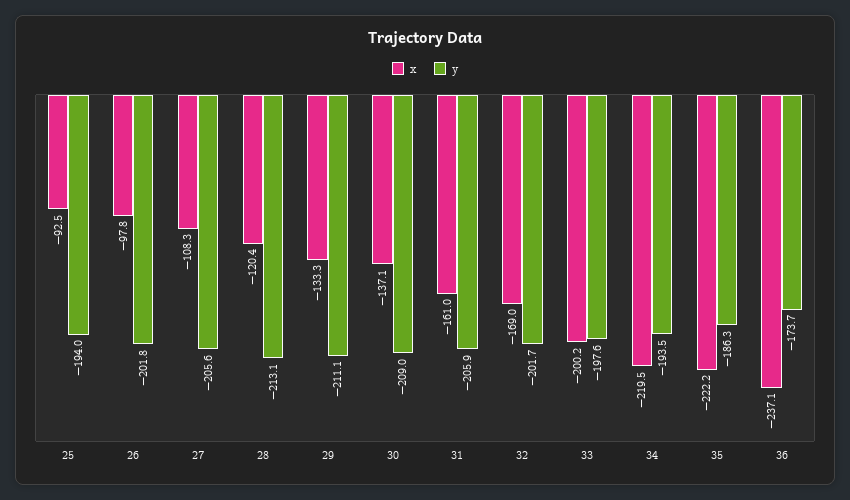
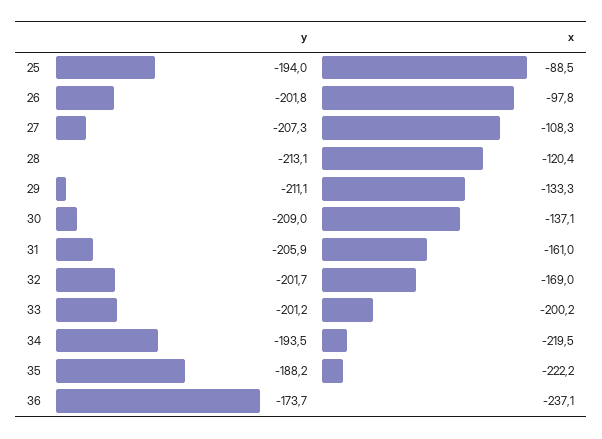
x, 25: -92.5 -> -88.5
y, 27: -205.6 -> -207.3
y, 33: -197.6 -> -201.2
y, 35: -186.3 -> -188.2

